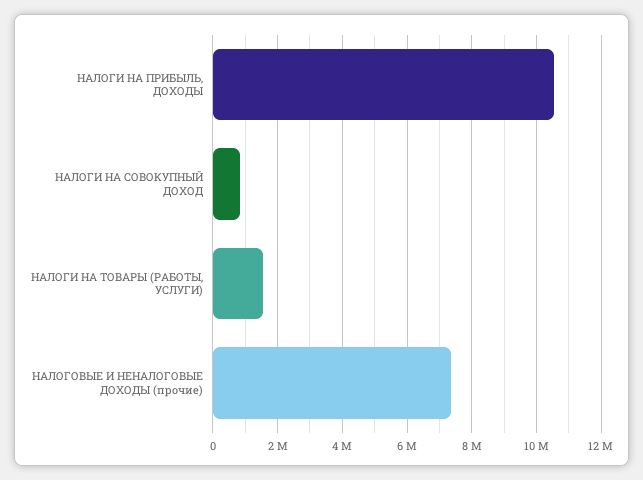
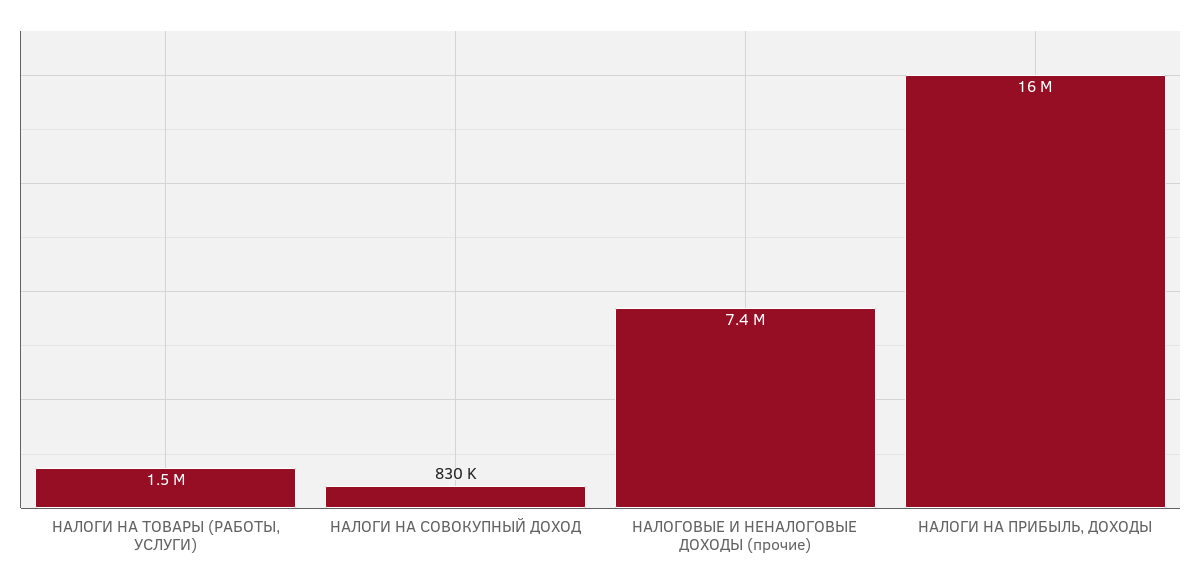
НАЛОГИ НА ПРИБЫЛЬ, ДОХОДЫ: 10600000 -> 16000000

